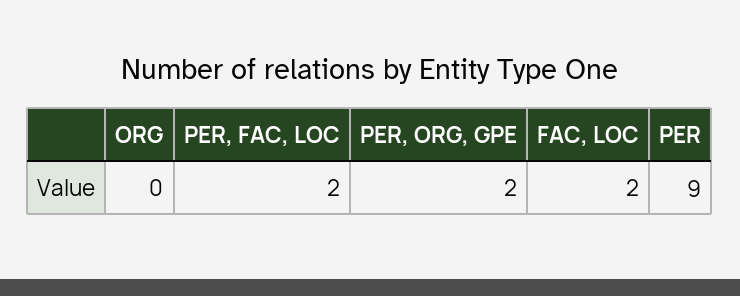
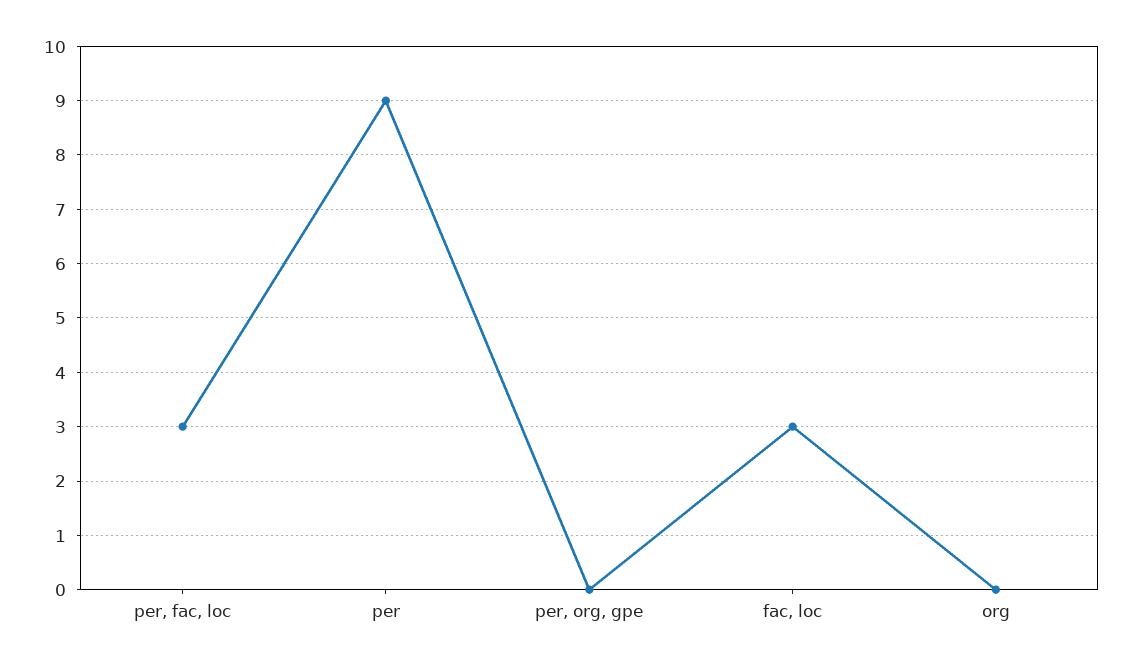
PER, FAC, LOC: 2 -> 3
PER, ORG, GPE: 2 -> 0
FAC, LOC: 2 -> 3

